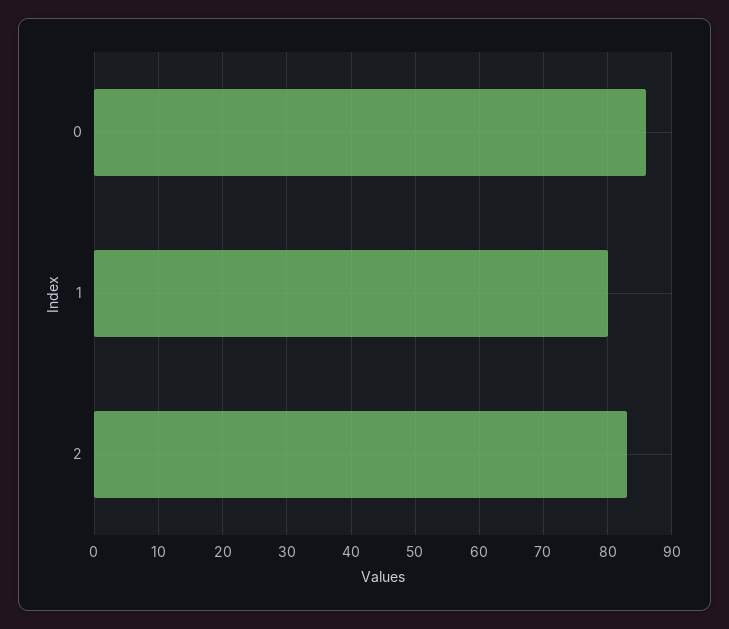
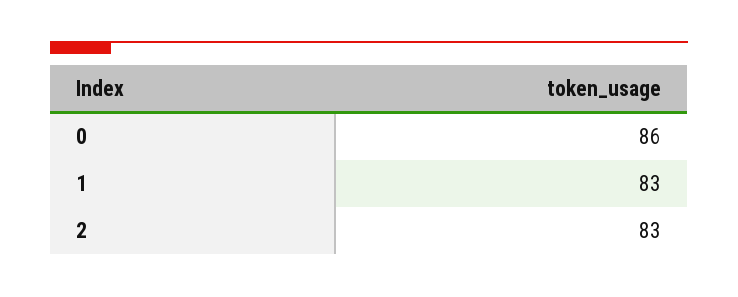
1: 80 -> 83

